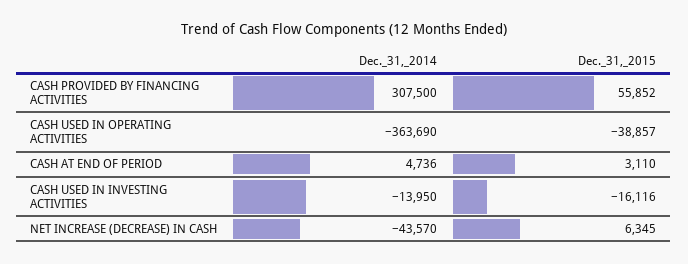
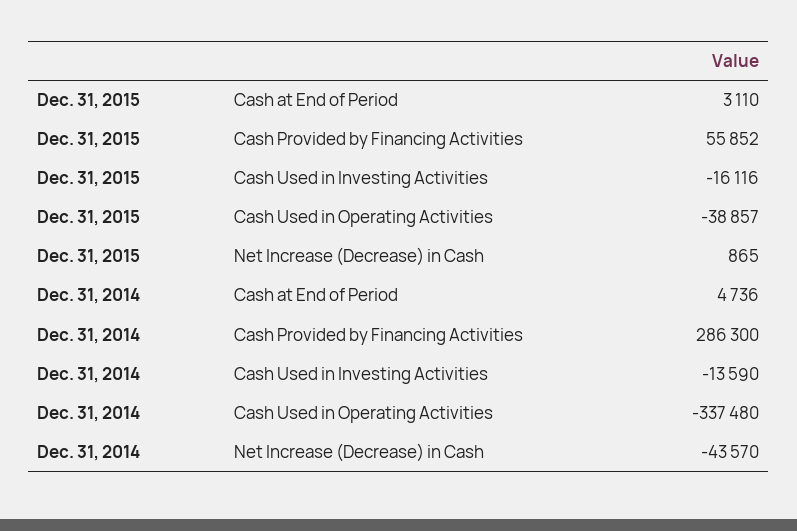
Dec._31,_2014, CASH PROVIDED BY FINANCING ACTIVITIES: 307500 -> 286300
Dec._31,_2014, CASH USED IN OPERATING ACTIVITIES: -363690 -> -337480
Dec._31,_2014, CASH USED IN INVESTING ACTIVITIES: -13950 -> -13590
Dec._31,_2015, NET INCREASE (DECREASE) IN CASH: 6345 -> 865

